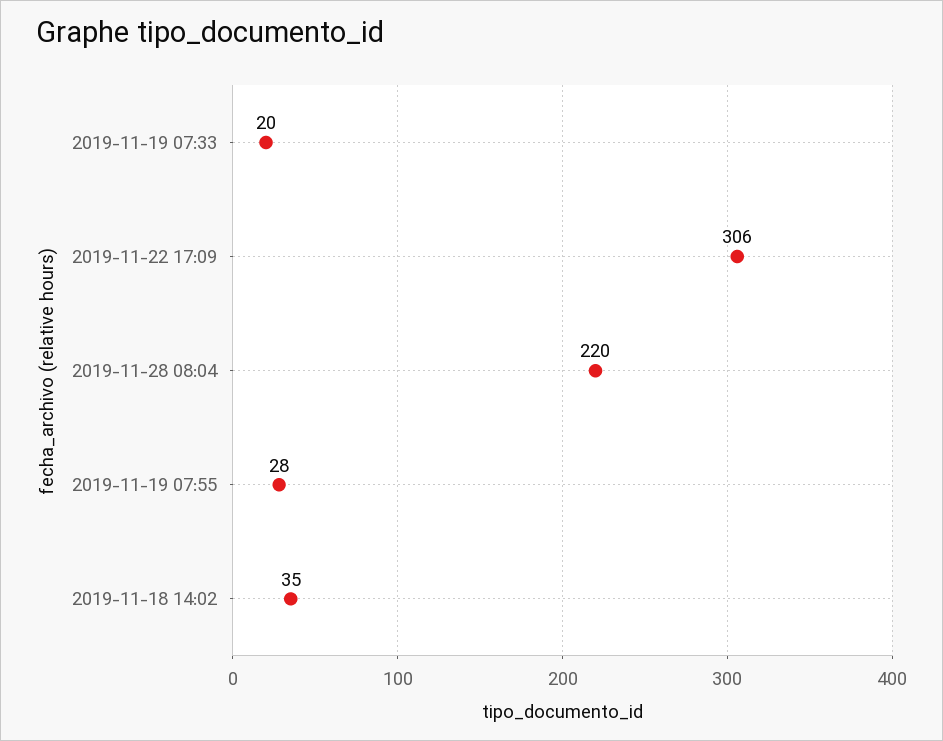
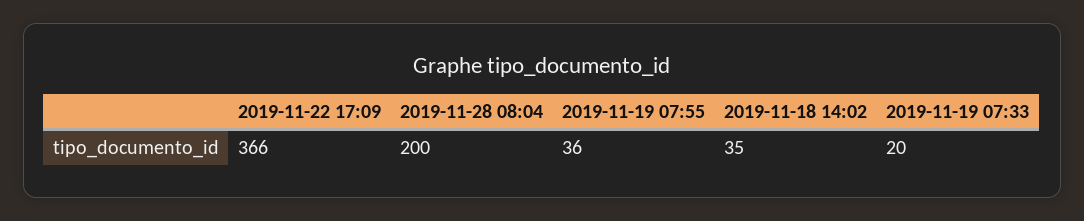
2019-11-22 17:09: 306 -> 366
2019-11-28 08:04: 220 -> 200
2019-11-19 07:55: 28 -> 36

